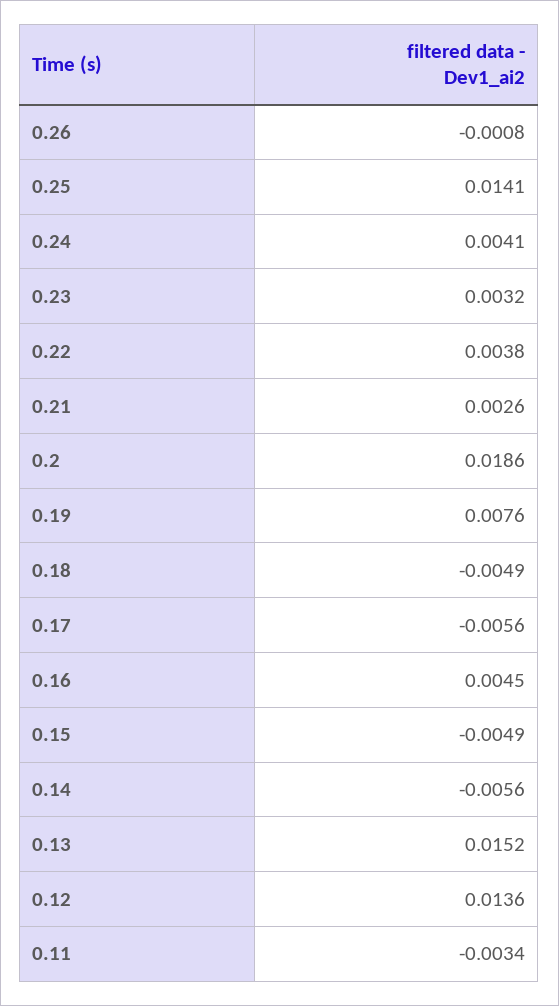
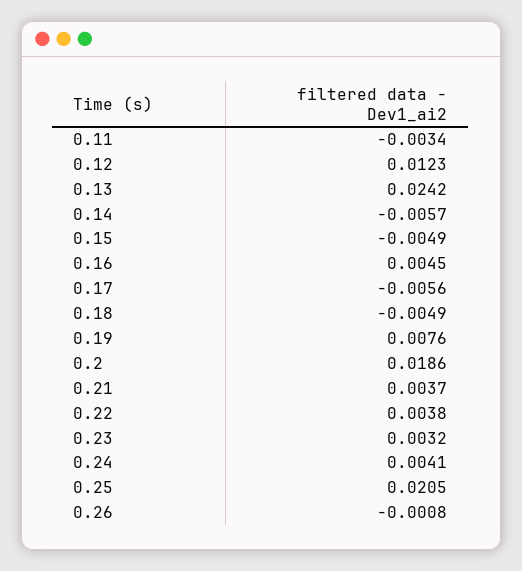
0.25: 0.0141 -> 0.0205
0.21: 0.0026 -> 0.0037
0.14: -0.0056 -> -0.0057
0.13: 0.0152 -> 0.0242
0.12: 0.0136 -> 0.0123

